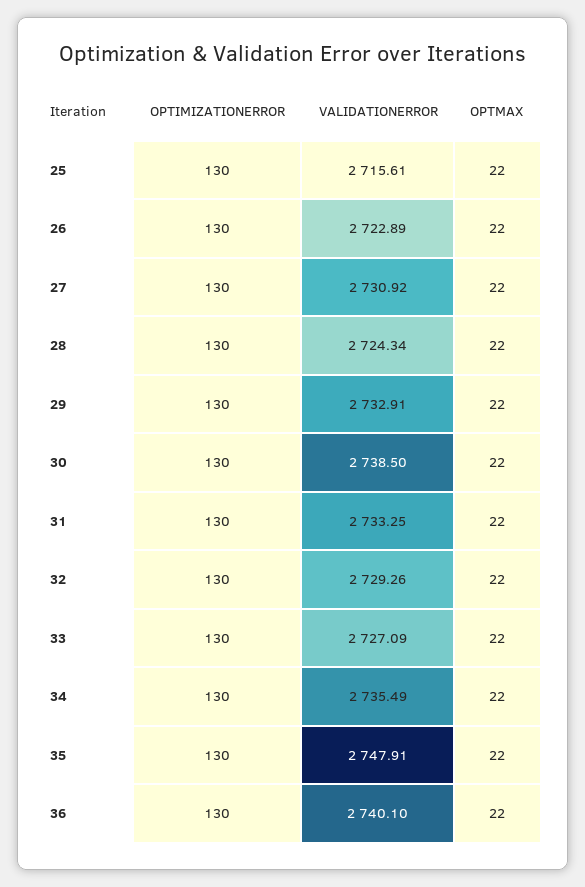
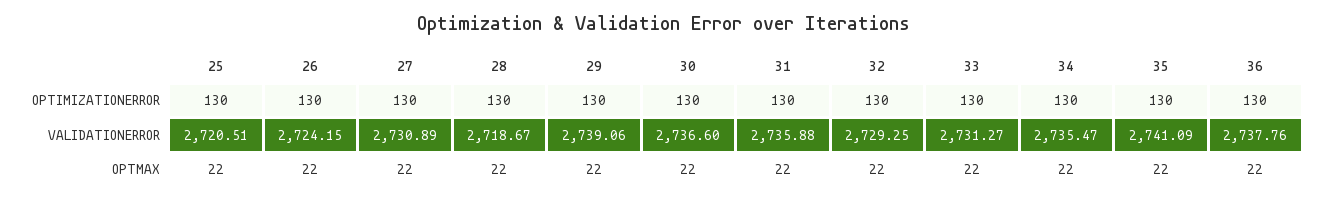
VALIDATIONERROR, 25: 2715.61 -> 2720.51
VALIDATIONERROR, 26: 2722.89 -> 2724.15
VALIDATIONERROR, 27: 2730.92 -> 2730.89
VALIDATIONERROR, 28: 2724.34 -> 2718.67
VALIDATIONERROR, 29: 2732.91 -> 2739.06
VALIDATIONERROR, 30: 2738.5 -> 2736.6
VALIDATIONERROR, 31: 2733.25 -> 2735.88
VALIDATIONERROR, 32: 2729.26 -> 2729.25
VALIDATIONERROR, 33: 2727.09 -> 2731.27
VALIDATIONERROR, 34: 2735.49 -> 2735.47
VALIDATIONERROR, 35: 2747.91 -> 2741.09
VALIDATIONERROR, 36: 2740.1 -> 2737.76

